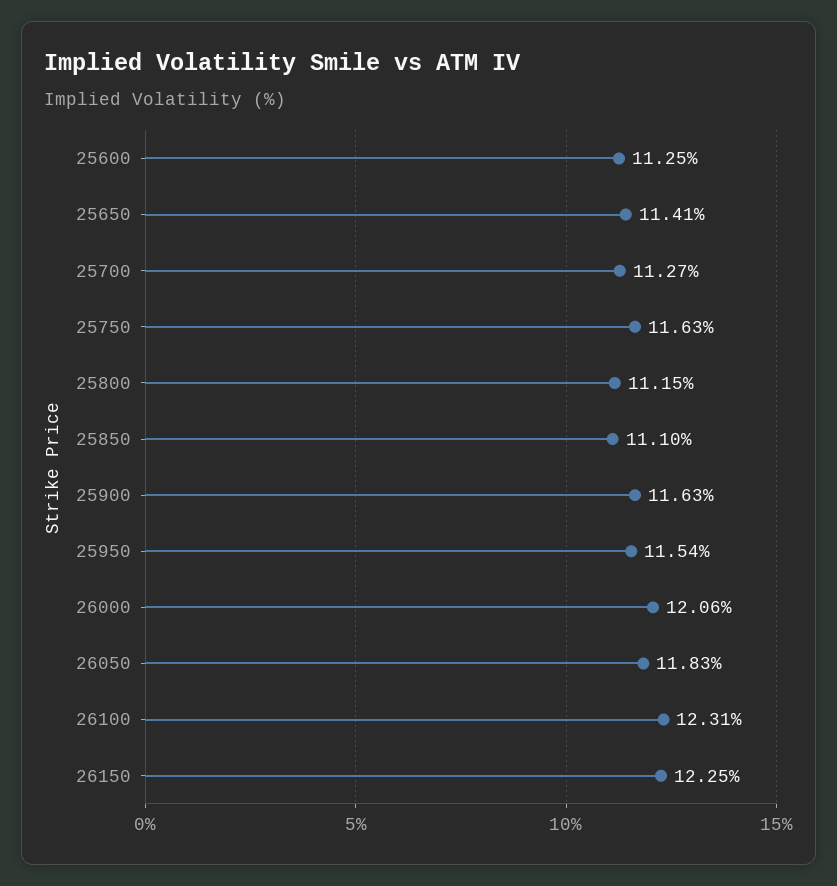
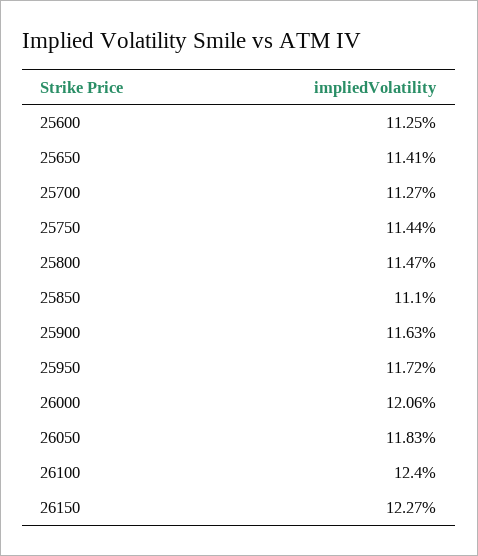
25750: 11.63 -> 11.44
25800: 11.15 -> 11.47
25950: 11.54 -> 11.72
26100: 12.31 -> 12.4
26150: 12.25 -> 12.27

